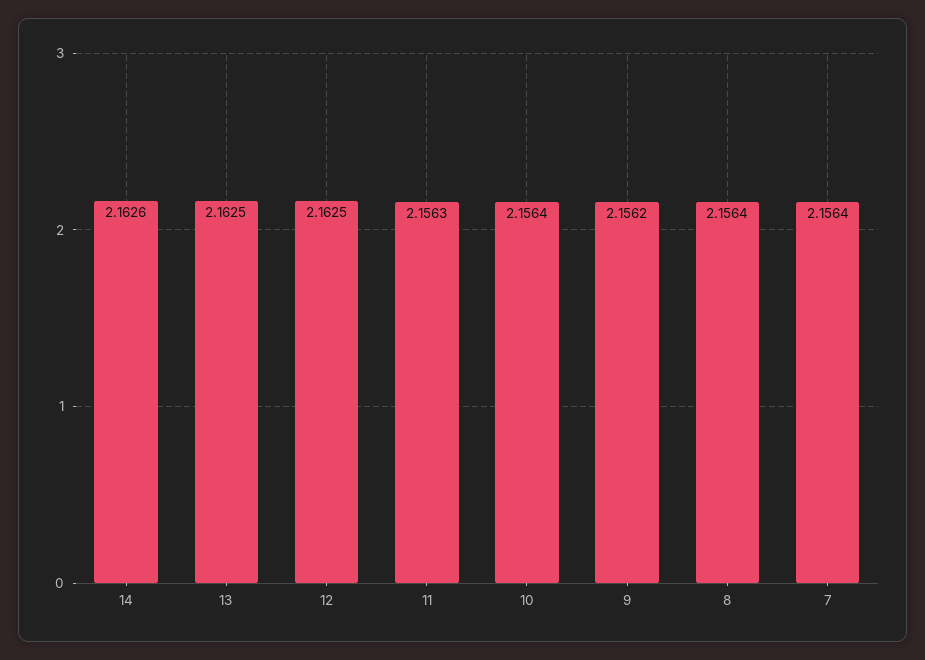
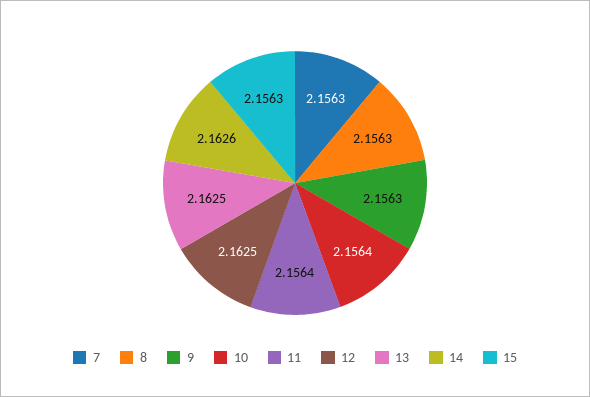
11: 2.1563 -> 2.1564
9: 2.1562 -> 2.1563
8: 2.1564 -> 2.1563
7: 2.1564 -> 2.1563
15: none -> 2.1563

